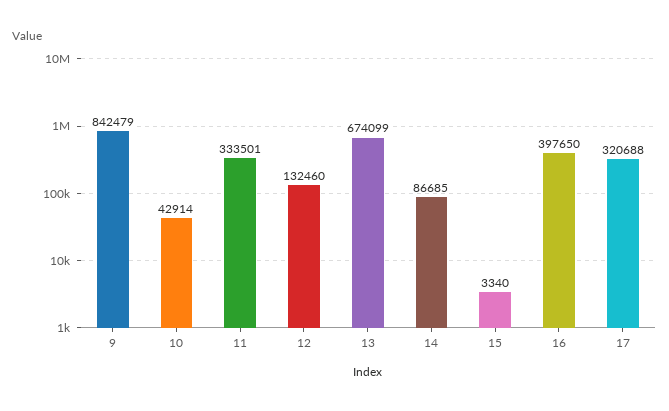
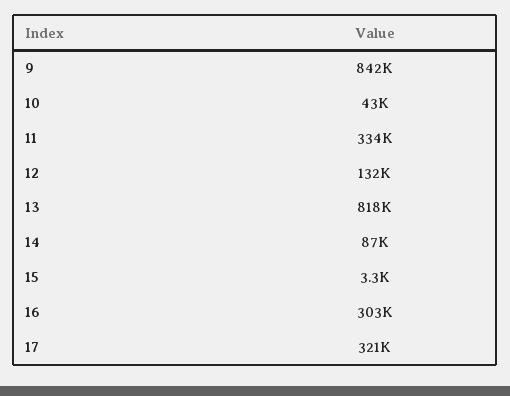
13: 674099 -> 818000
16: 397650 -> 303000

